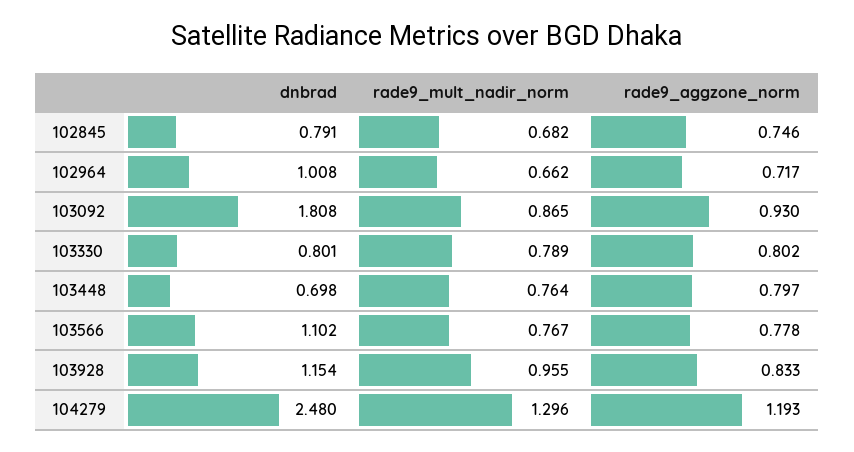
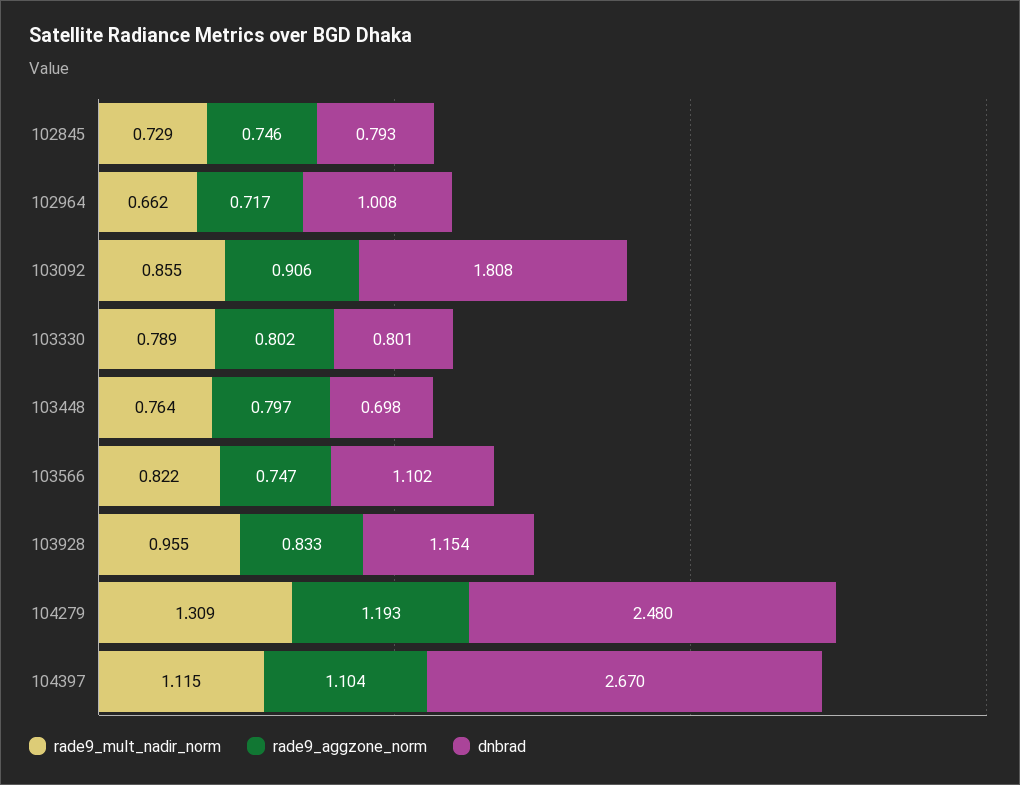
dnbrad, 102845: 0.791 -> 0.793
rade9_mult_nadir_norm, 102845: 0.682 -> 0.729
rade9_mult_nadir_norm, 103092: 0.865 -> 0.855
rade9_aggzone_norm, 103092: 0.93 -> 0.906
rade9_mult_nadir_norm, 103566: 0.767 -> 0.822
rade9_aggzone_norm, 103566: 0.778 -> 0.747
rade9_mult_nadir_norm, 104279: 1.296 -> 1.309
rade9_mult_nadir_norm, 104397: none -> 1.115
rade9_aggzone_norm, 104397: none -> 1.104
dnbrad, 104397: none -> 2.67

